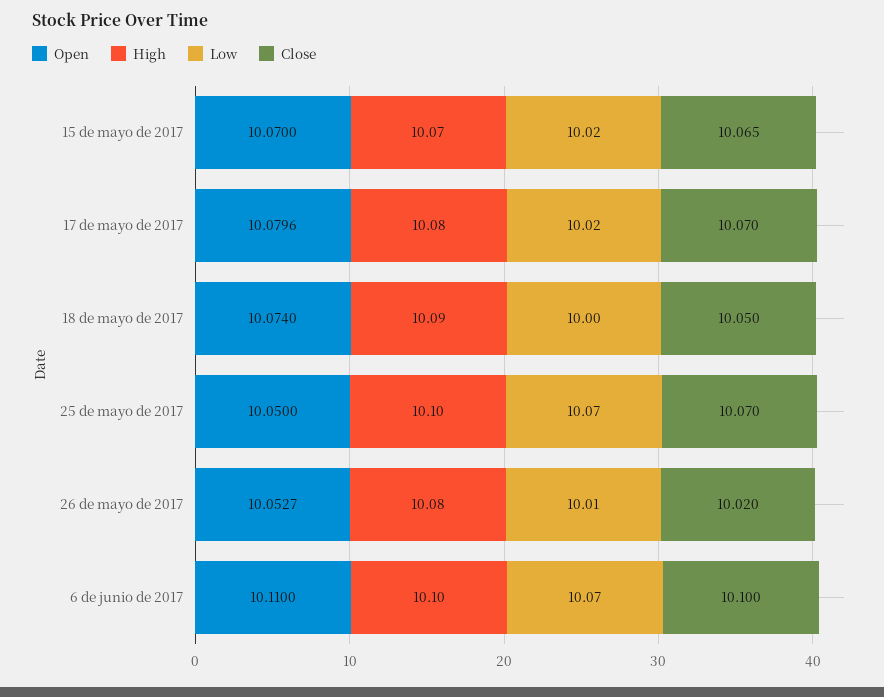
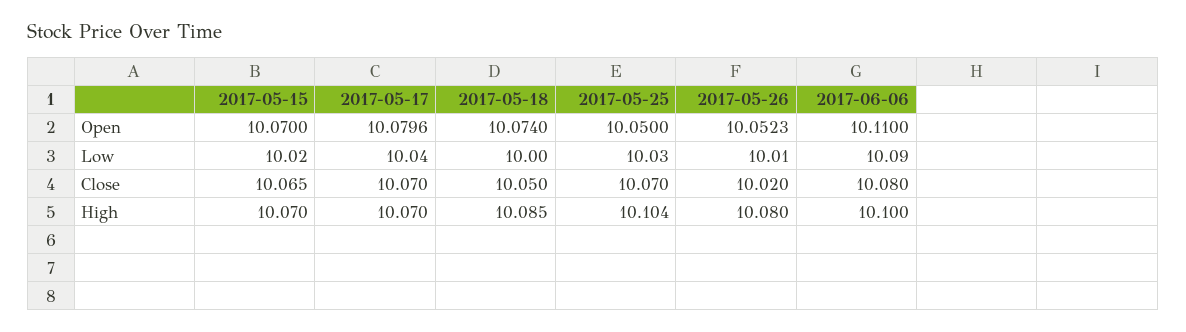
High, 17 de mayo de 2017: 10.08 -> 10.07
Low, 17 de mayo de 2017: 10.02 -> 10.04
High, 18 de mayo de 2017: 10.09 -> 10.085
High, 25 de mayo de 2017: 10.1 -> 10.104
Low, 25 de mayo de 2017: 10.07 -> 10.03
Open, 26 de mayo de 2017: 10.0527 -> 10.0523
Low, 6 de junio de 2017: 10.07 -> 10.09
Close, 6 de junio de 2017: 10.1 -> 10.08

